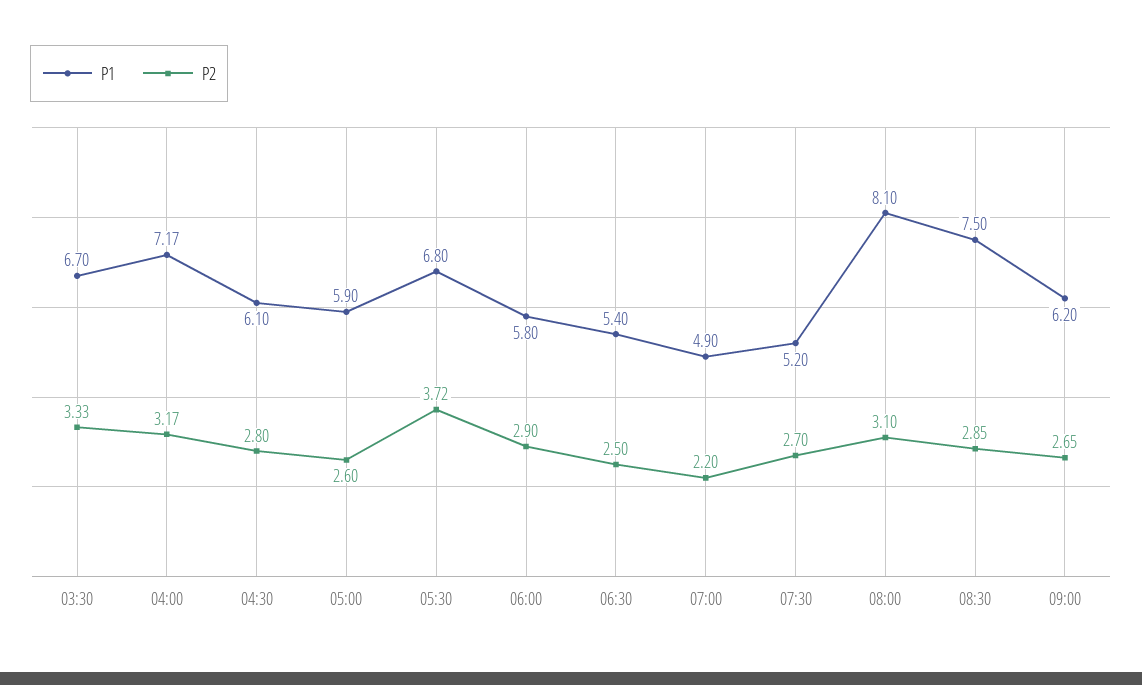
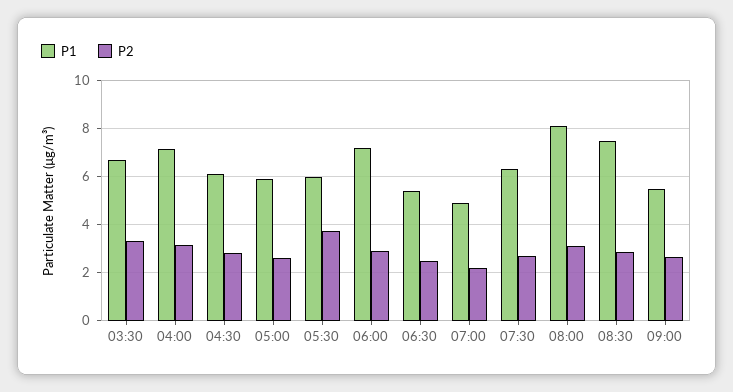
P1, 05:30: 6.8 -> 6
P1, 06:00: 5.8 -> 7.25
P1, 07:30: 5.2 -> 6.25
P1, 09:00: 6.2 -> 5.5

